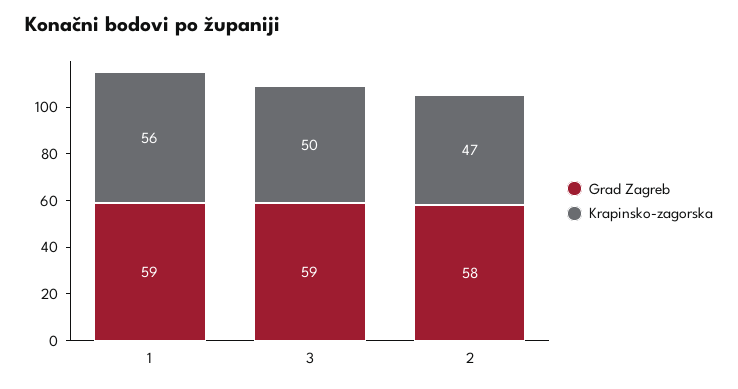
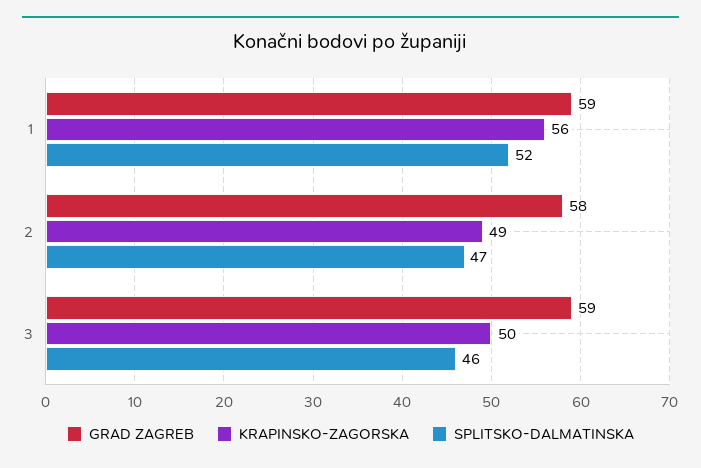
Krapinsko-zagorska, 2: 47 -> 49
SPLITSKO-DALMATINSKA, 1: none -> 52
SPLITSKO-DALMATINSKA, 2: none -> 47
SPLITSKO-DALMATINSKA, 3: none -> 46

